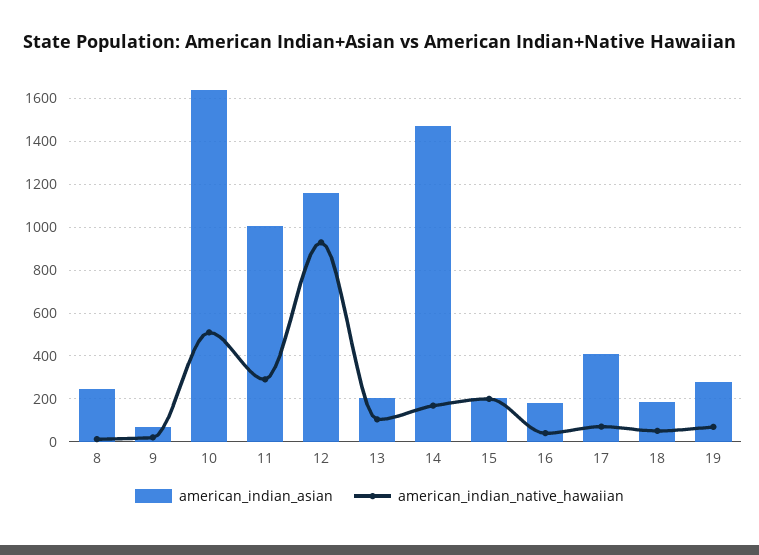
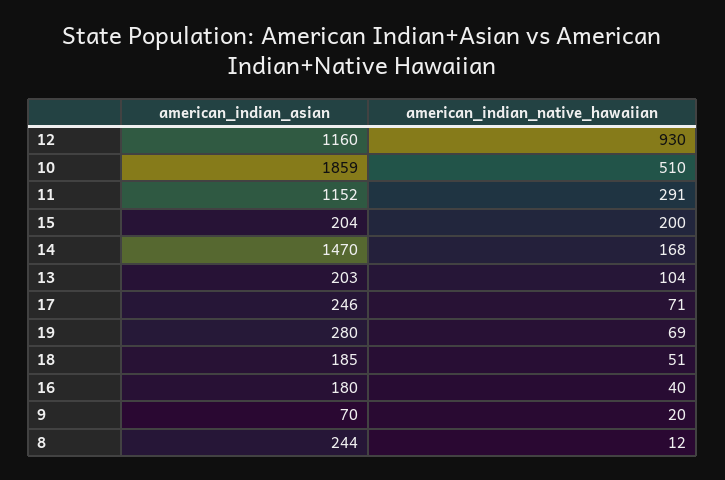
american_indian_asian, 10: 1650 -> 1859
american_indian_asian, 11: 1000 -> 1152
american_indian_asian, 17: 400 -> 246

